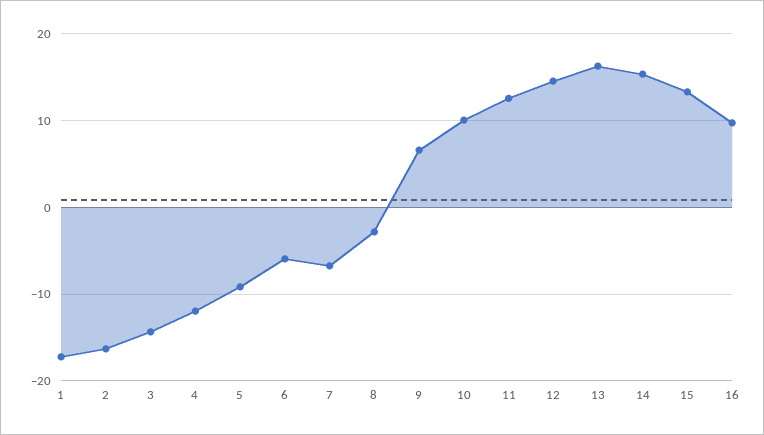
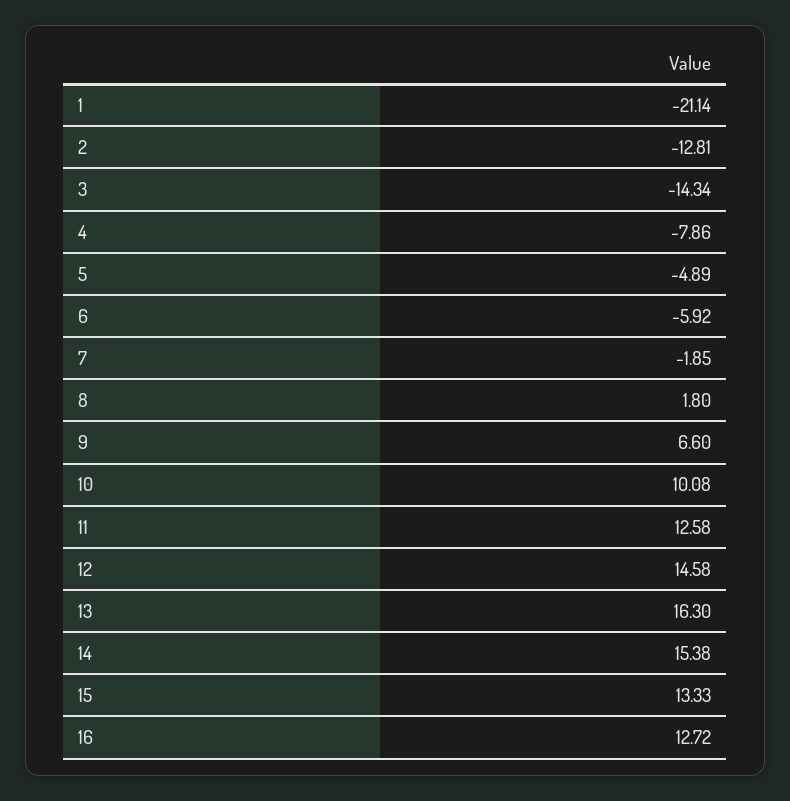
1: -17 -> -21.14
2: -16 -> -12.81
4: -12 -> -7.86
5: -9 -> -4.89
7: -7 -> -1.85
8: -3 -> 1.8
16: 10 -> 12.72

